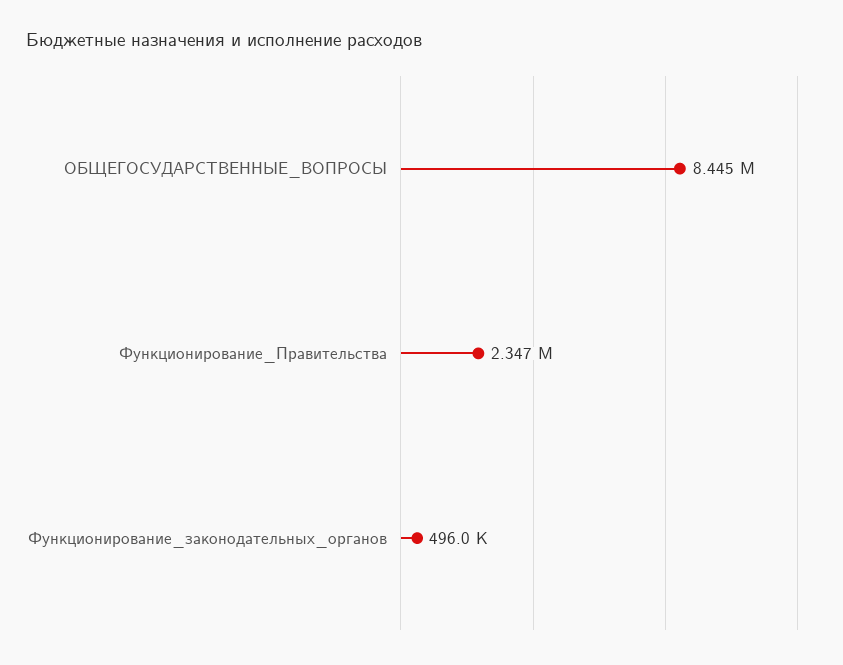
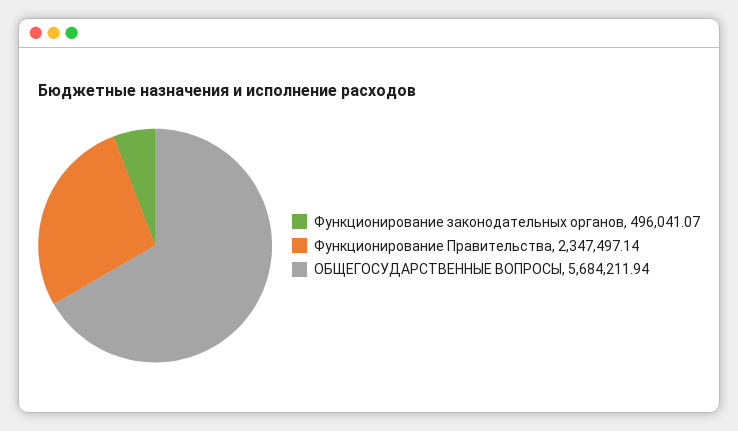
ОБЩЕГОСУДАРСТВЕННЫЕ_ВОПРОСЫ: 8445000 -> 5684211.94

